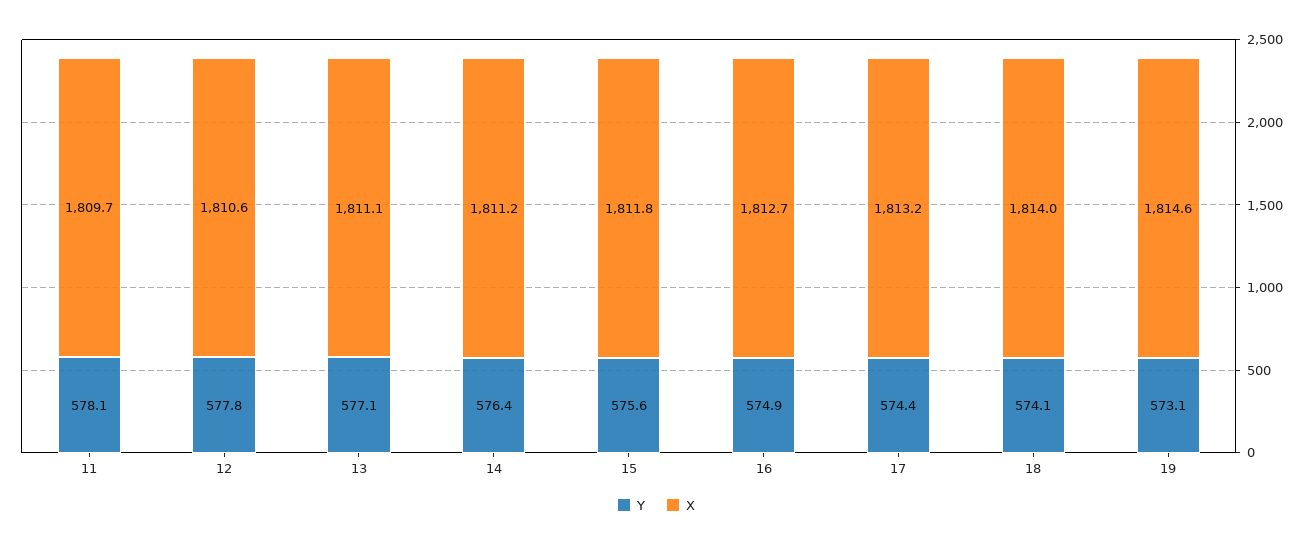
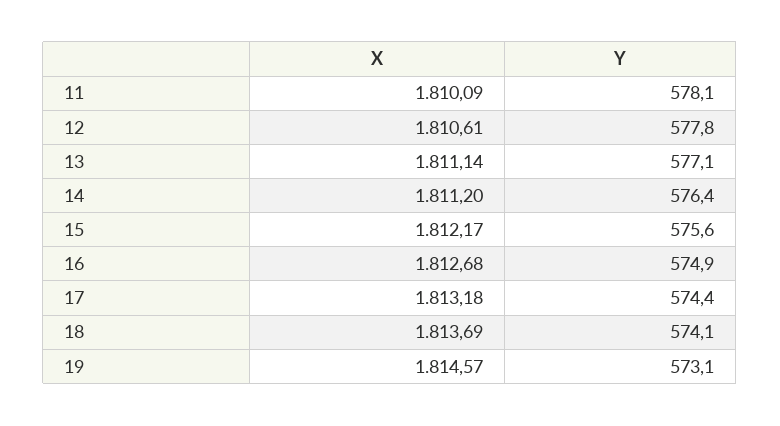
X, 11: 1809.7 -> 1810.09
X, 15: 1811.8 -> 1812.17
X, 18: 1814 -> 1813.69

